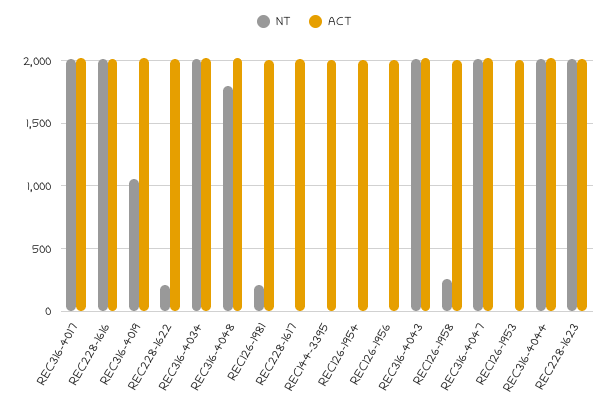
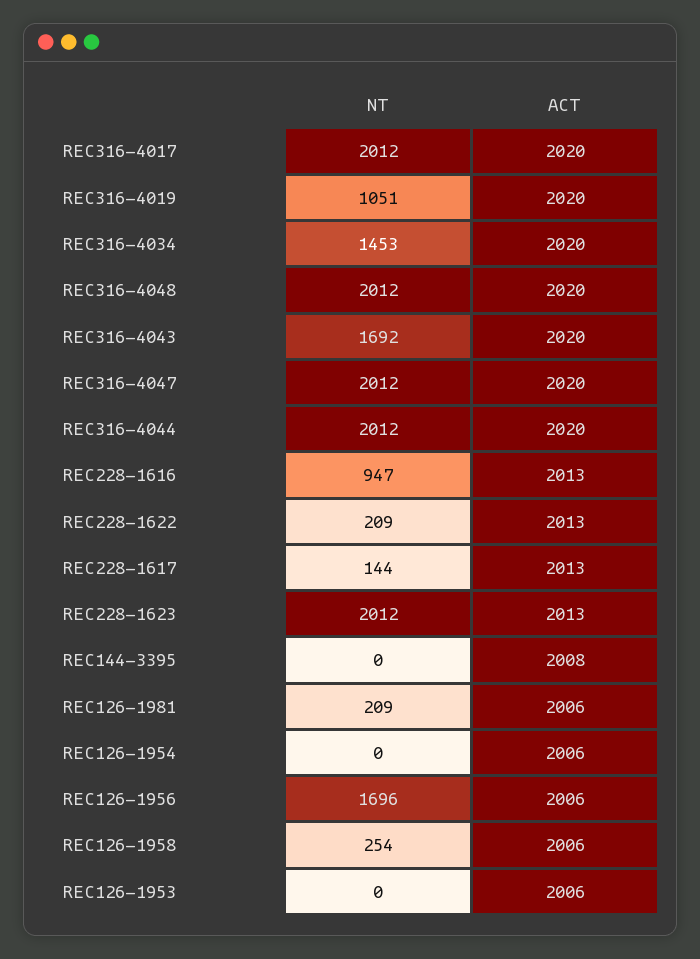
NT, REC228-1616: 2000 -> 947
NT, REC316-4034: 2000 -> 1453
NT, REC316-4048: 1800 -> 2012
NT, REC228-1617: 0 -> 144
NT, REC126-1956: 0 -> 1696
NT, REC316-4043: 2000 -> 1692

